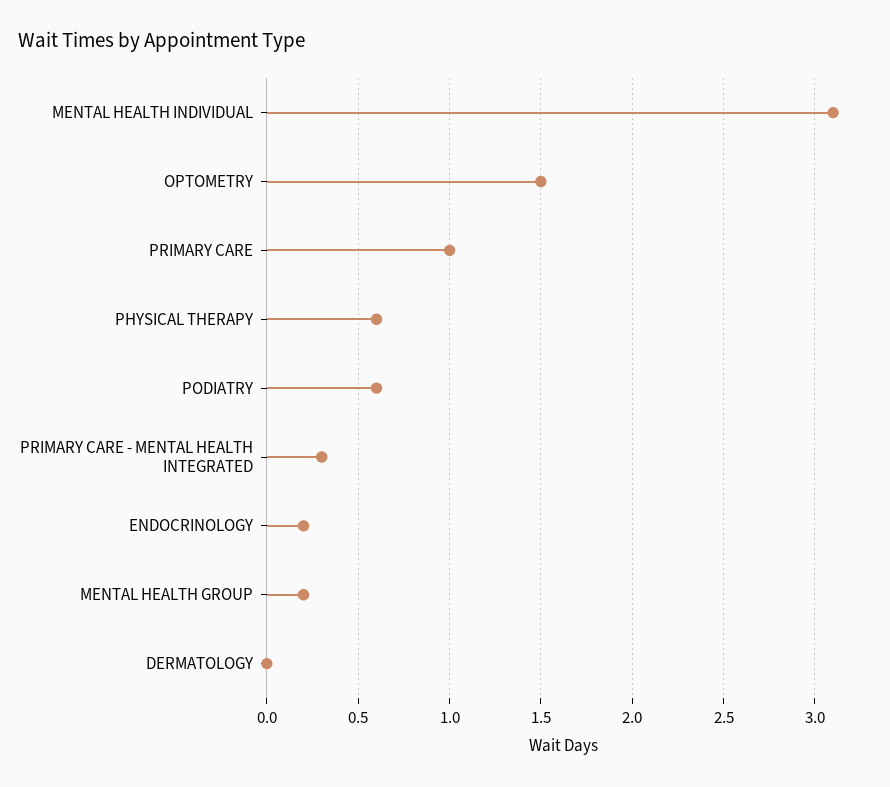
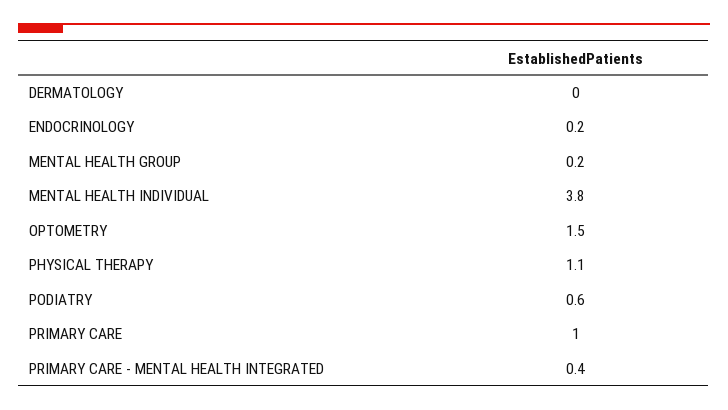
MENTAL HEALTH INDIVIDUAL: 3.1 -> 3.8
PHYSICAL THERAPY: 0.6 -> 1.1
PRIMARY CARE - MENTAL HEALTH INTEGRATED: 0.3 -> 0.4

